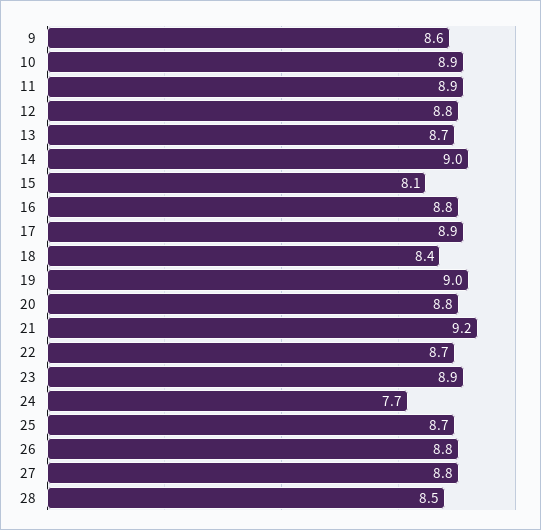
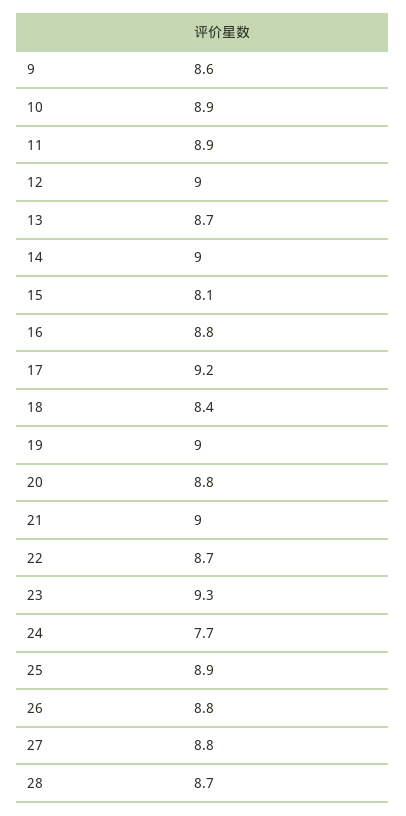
12: 8.8 -> 9
17: 8.9 -> 9.2
21: 9.2 -> 9
23: 8.9 -> 9.3
25: 8.7 -> 8.9
28: 8.5 -> 8.7

